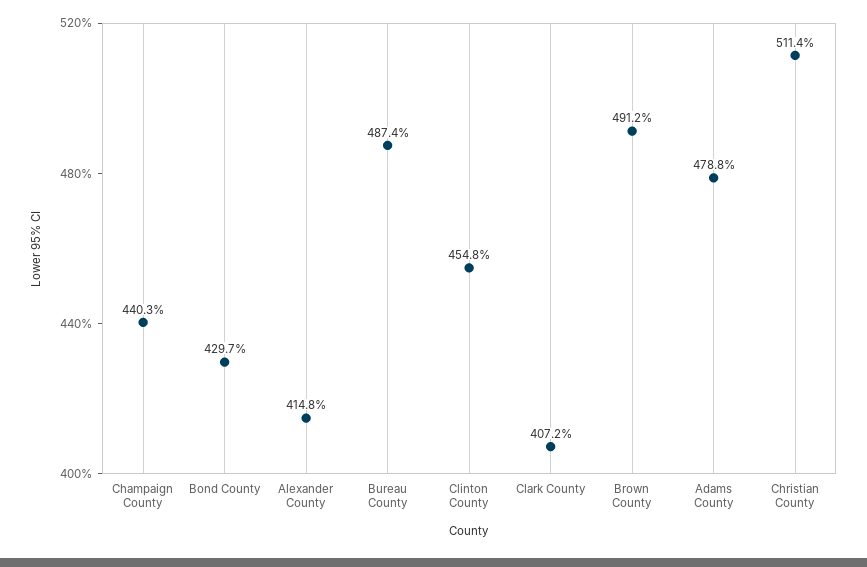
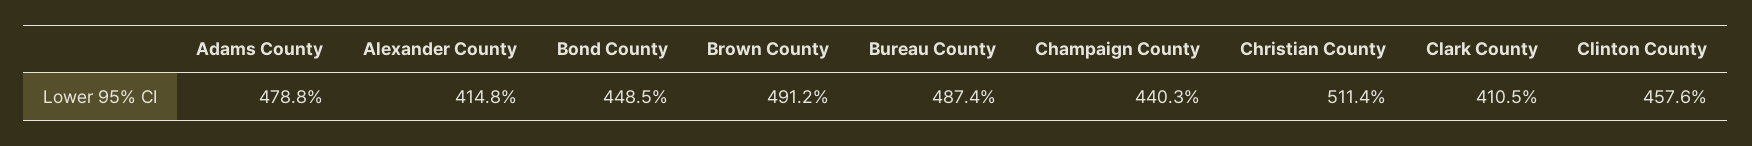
Bond County: 429.7 -> 448.5
Clinton County: 454.8 -> 457.6
Clark County: 407.2 -> 410.5

